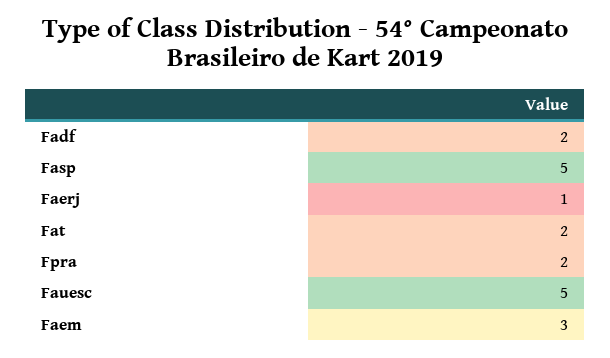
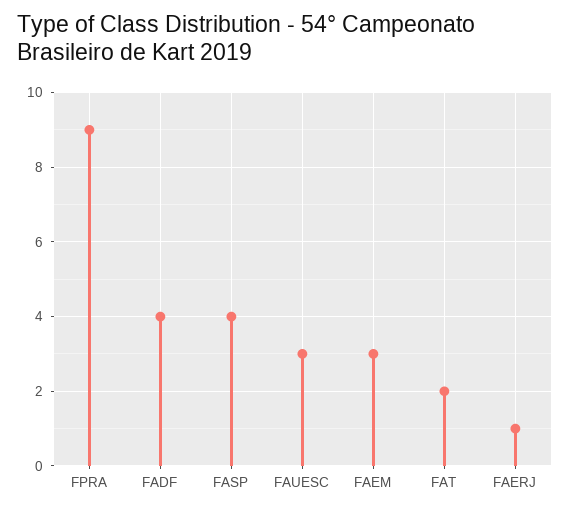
Fadf: 2 -> 4
Fasp: 5 -> 4
Fpra: 2 -> 9
Fauesc: 5 -> 3

